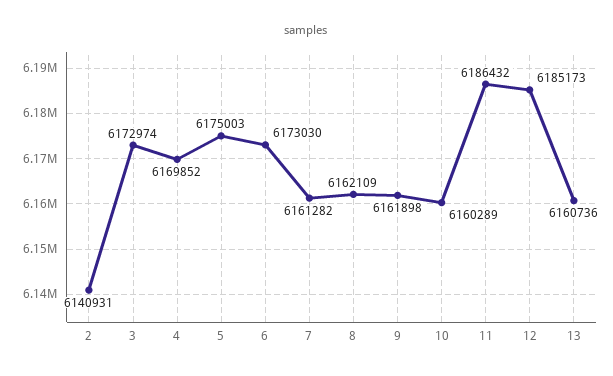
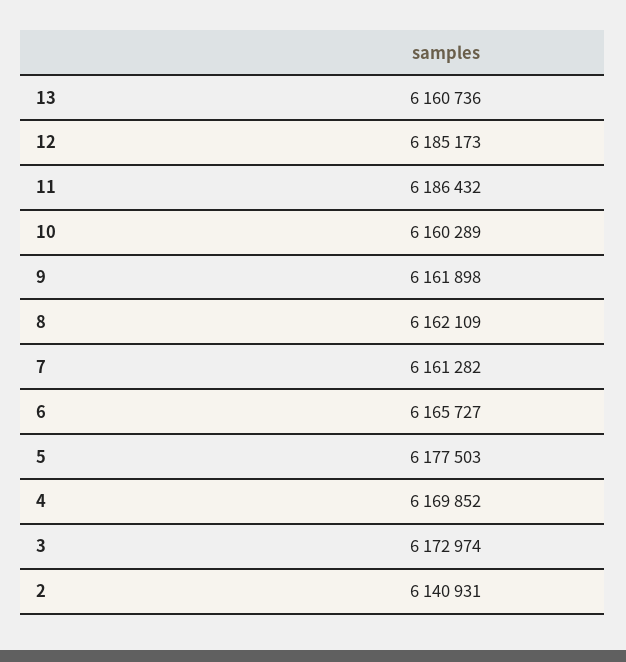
5: 6175003 -> 6177503
6: 6173030 -> 6165727

